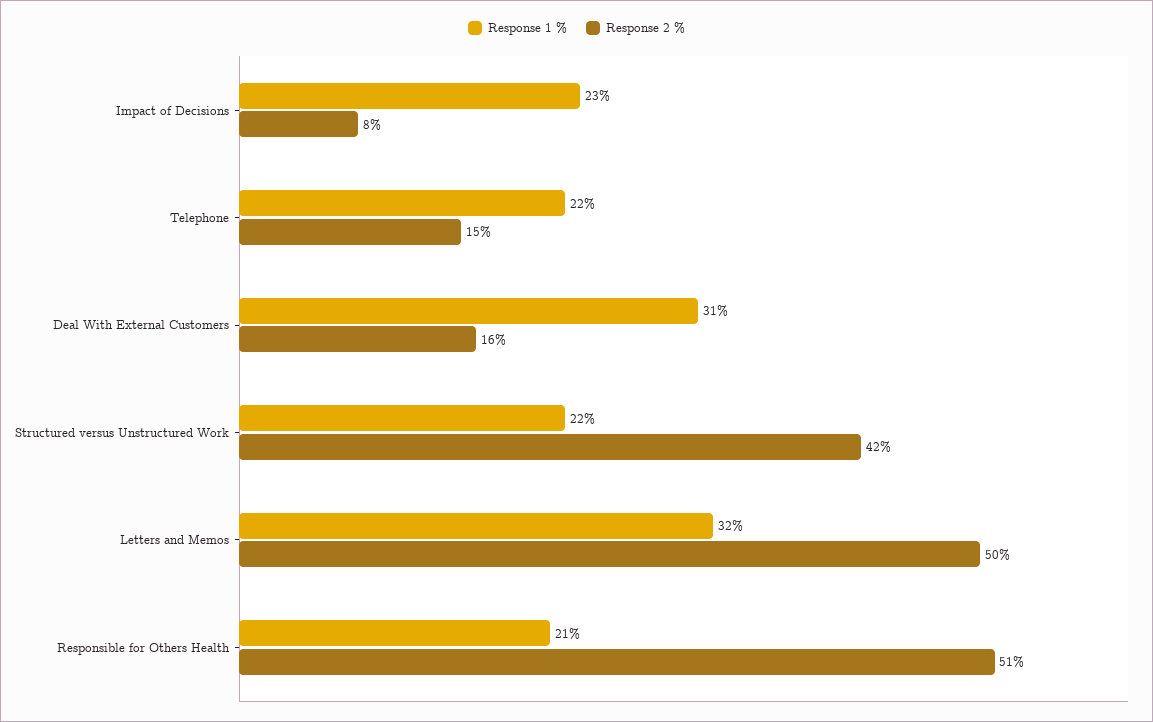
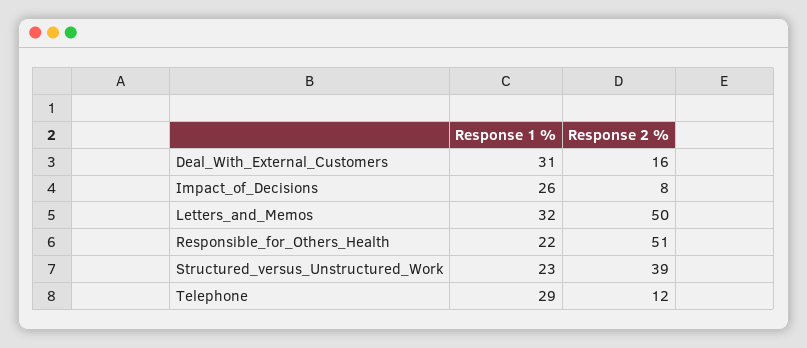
Response 1 %, Impact of Decisions: 23 -> 26
Response 1 %, Telephone: 22 -> 29
Response 2 %, Telephone: 15 -> 12
Response 1 %, Structured versus Unstructured Work: 22 -> 23
Response 2 %, Structured versus Unstructured Work: 42 -> 39
Response 1 %, Responsible for Others Health: 21 -> 22

